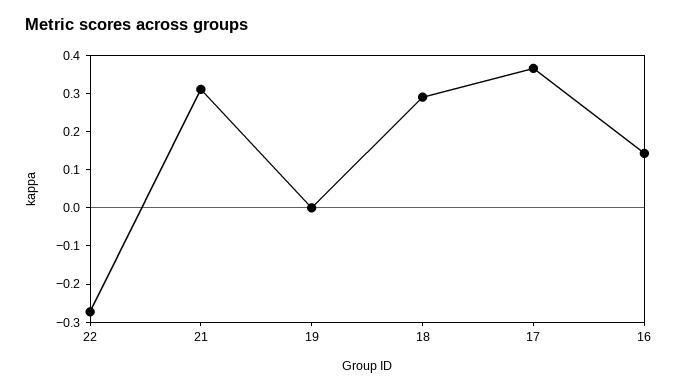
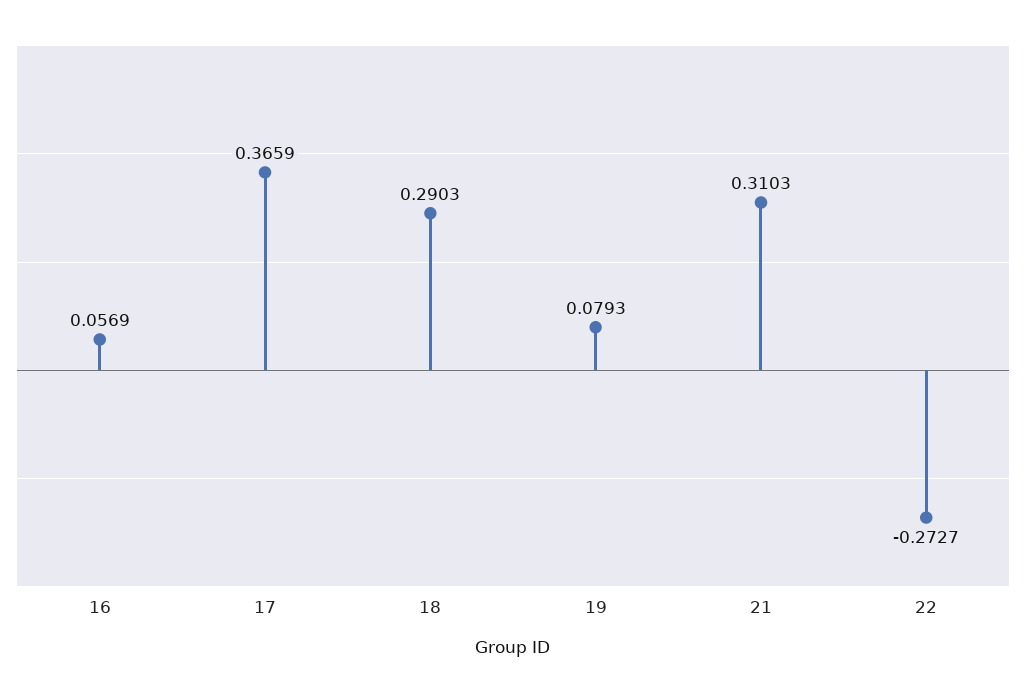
19: 0 -> 0.0793
16: 0.15 -> 0.0569

